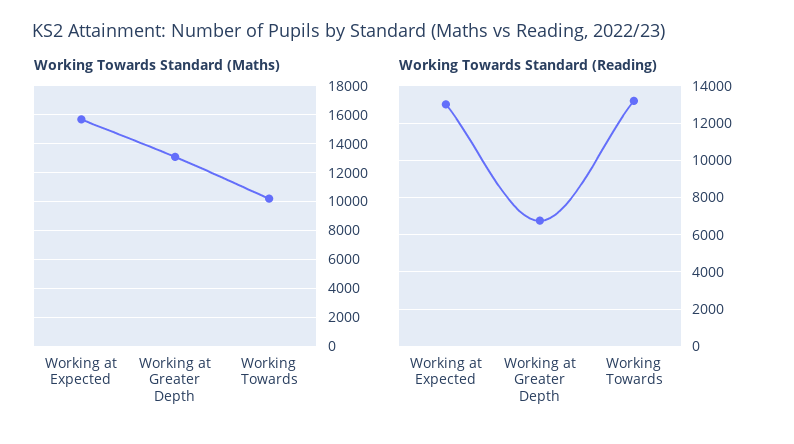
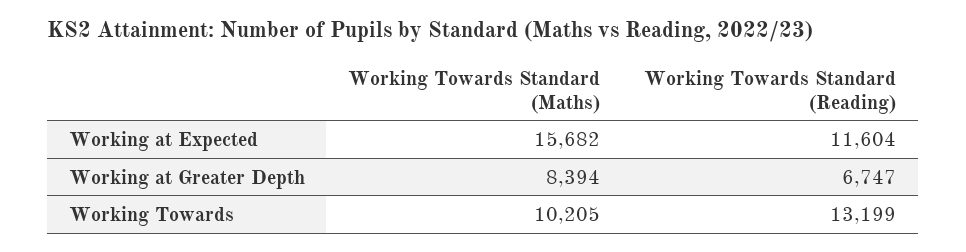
Working Towards Standard (Maths), Working at Greater Depth: 13000 -> 8394
Working Towards Standard (Reading), Working at Expected: 13000 -> 11604

